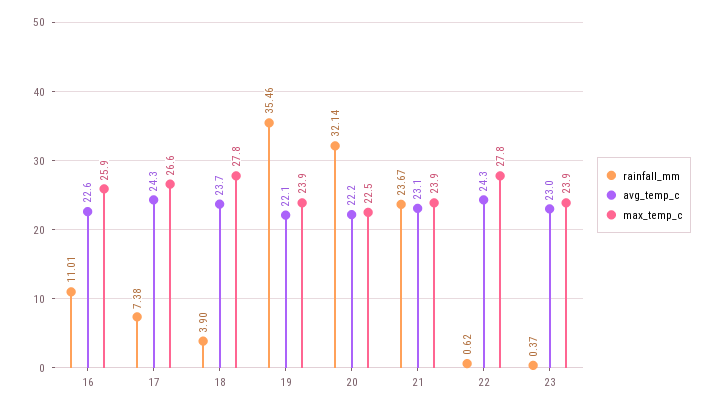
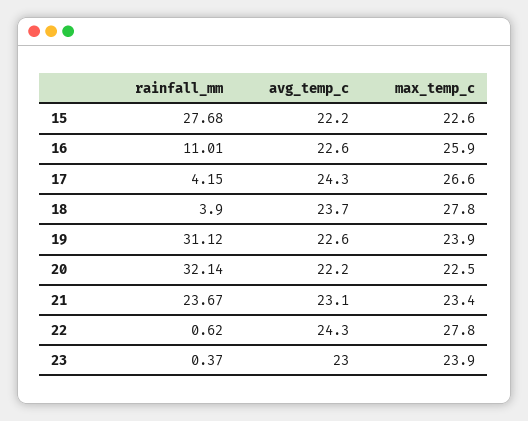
rainfall_mm, 17: 7.38 -> 4.15
rainfall_mm, 19: 35.46 -> 31.12
avg_temp_c, 19: 22.1 -> 22.6
max_temp_c, 21: 23.9 -> 23.4
rainfall_mm, 15: none -> 27.68
avg_temp_c, 15: none -> 22.2
max_temp_c, 15: none -> 22.6

